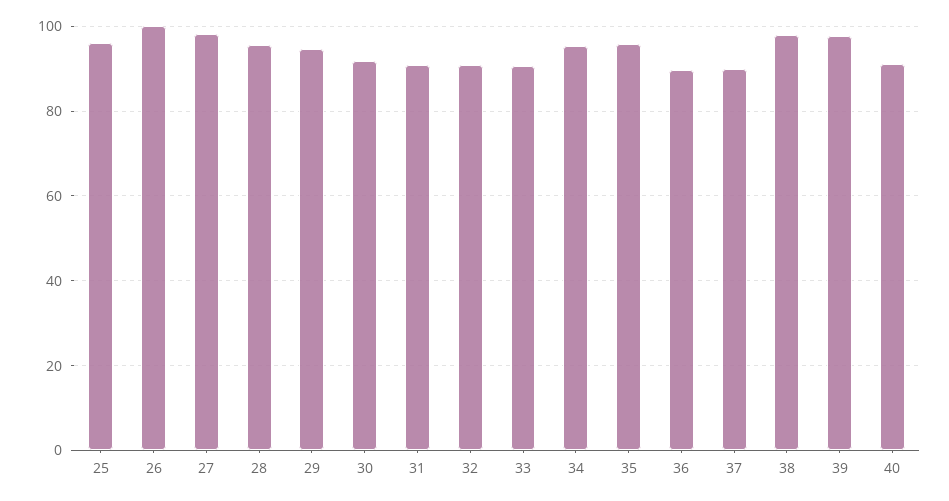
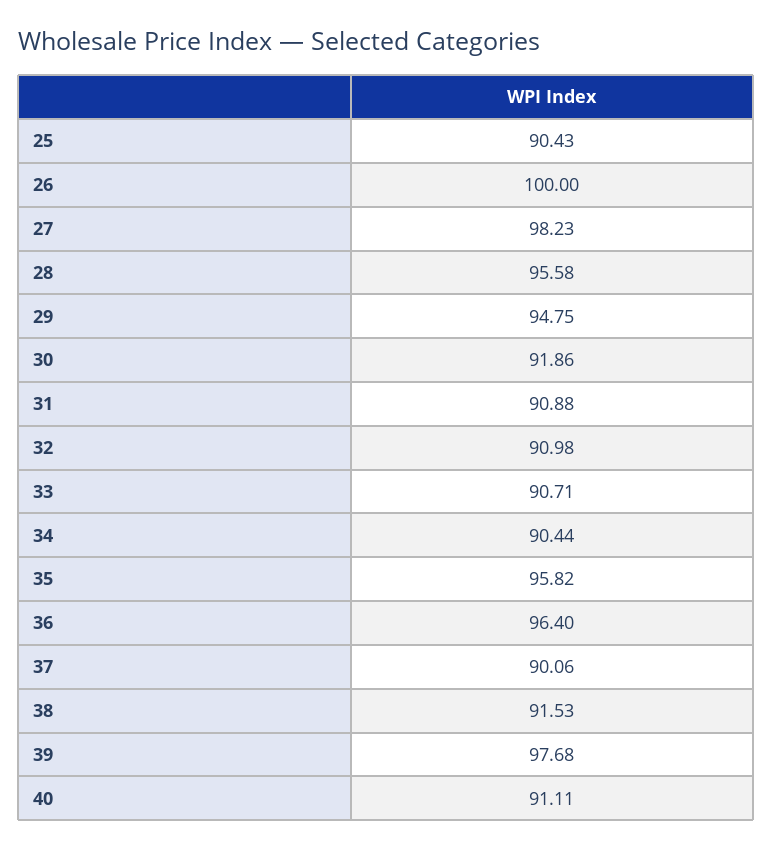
25: 96 -> 90.43
34: 96 -> 90.44
36: 90 -> 96.4
38: 98 -> 91.53

